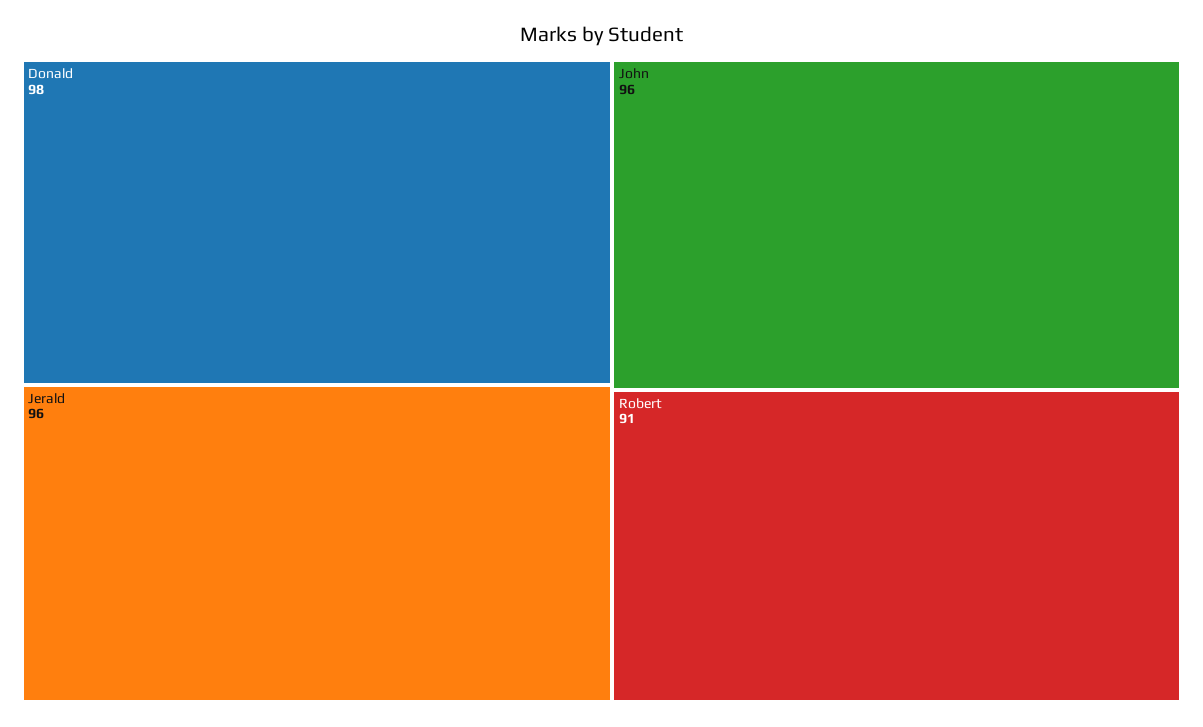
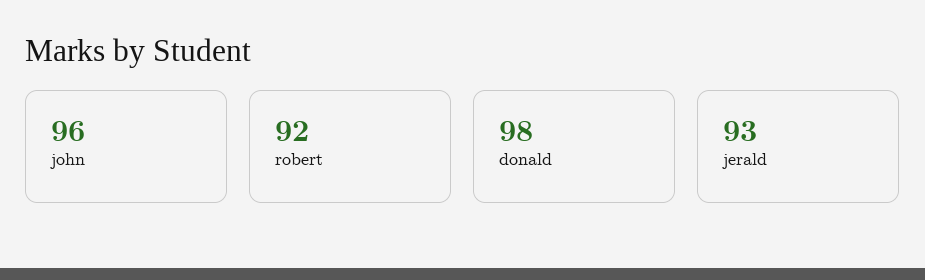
Jerald: 96 -> 93
Robert: 91 -> 92

